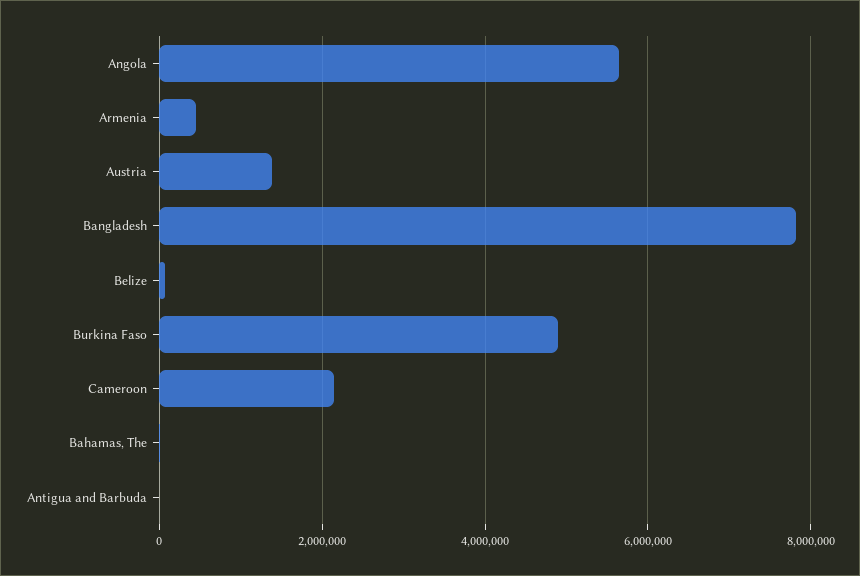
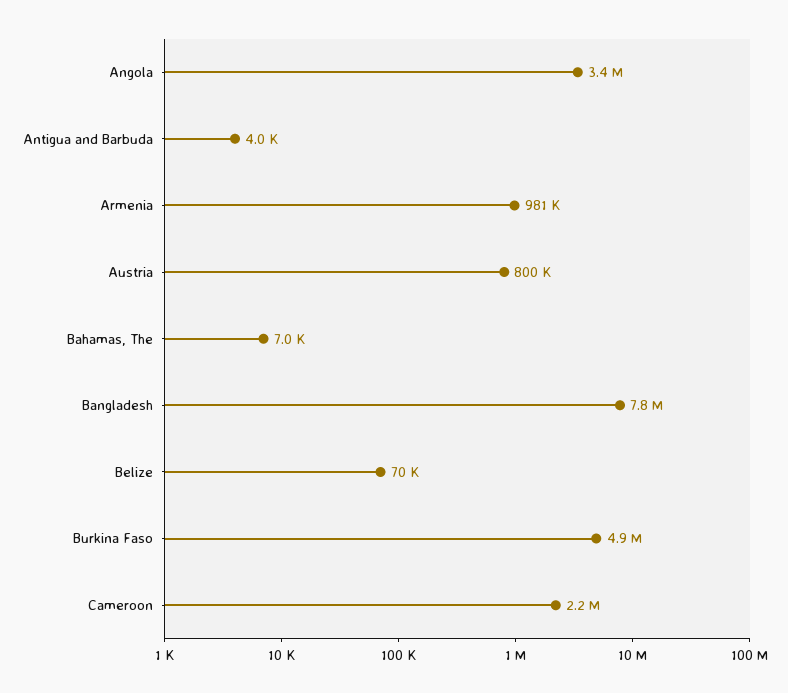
Angola: 5600000 -> 3400000
Armenia: 400000 -> 981000
Austria: 1400000 -> 800000

